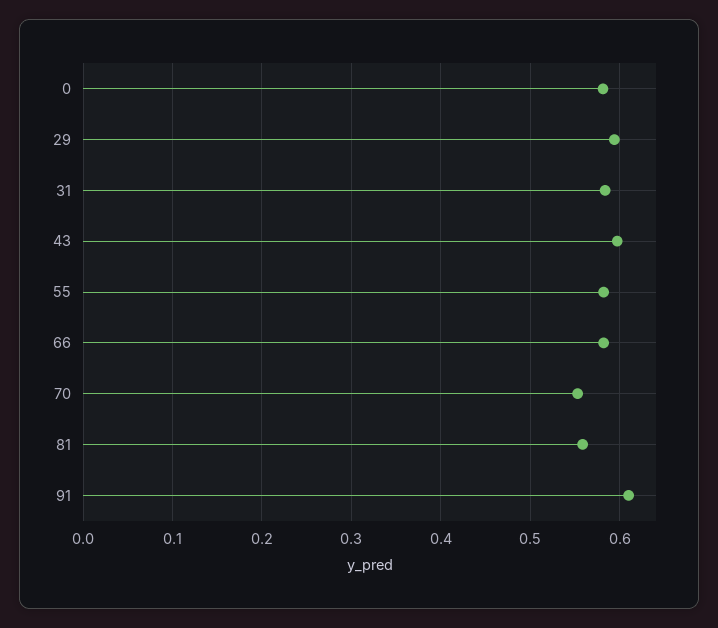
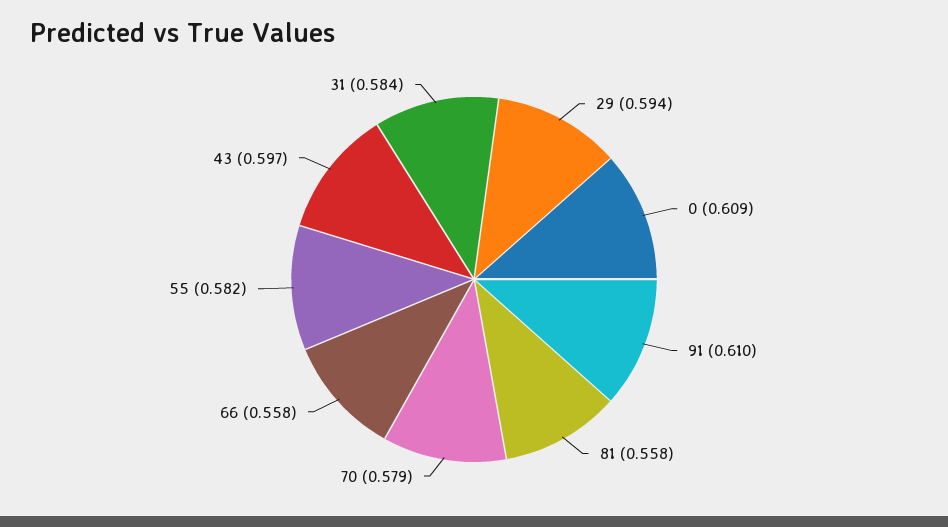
0: 0.58 -> 0.609
66: 0.58 -> 0.558
70: 0.55 -> 0.579

